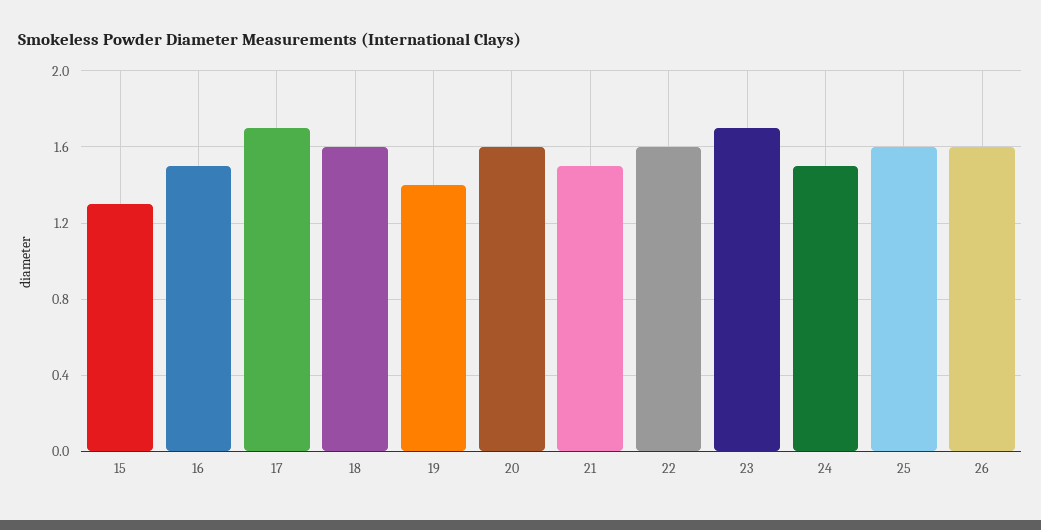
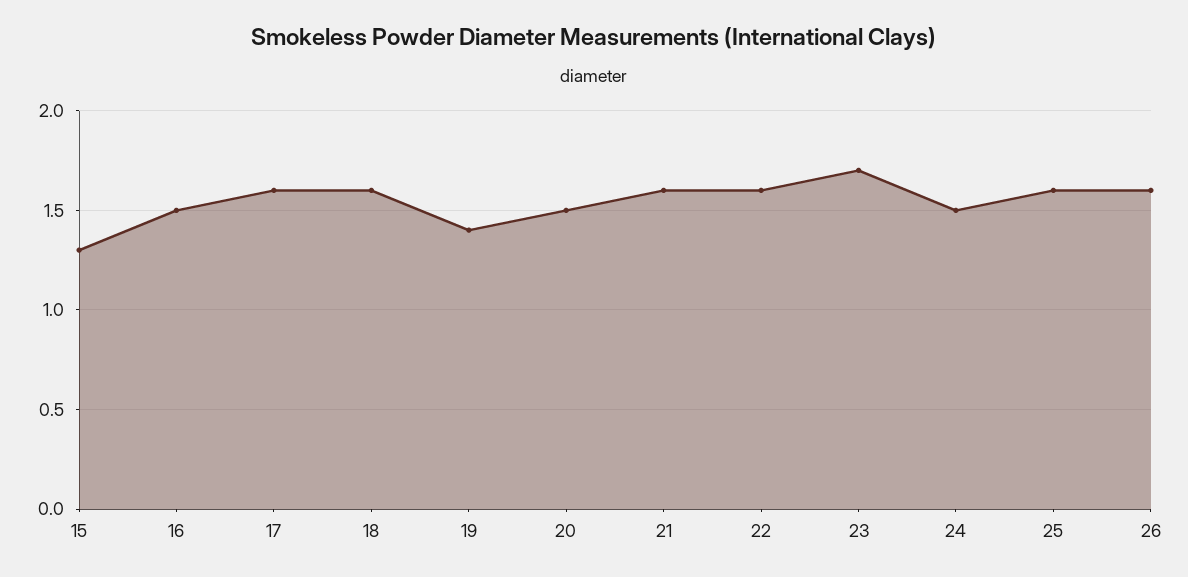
17: 1.7 -> 1.6
20: 1.6 -> 1.5
21: 1.5 -> 1.6

